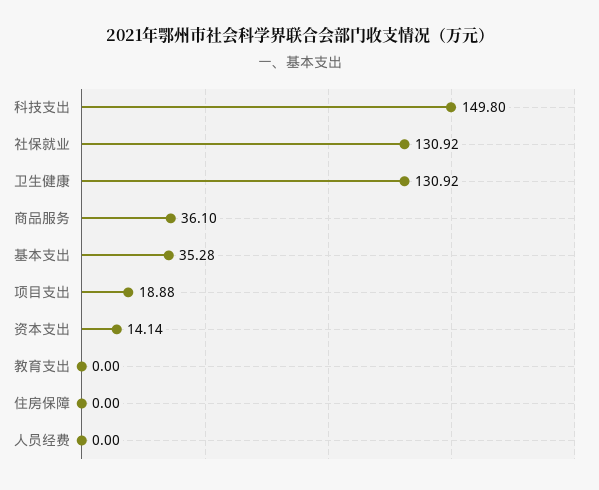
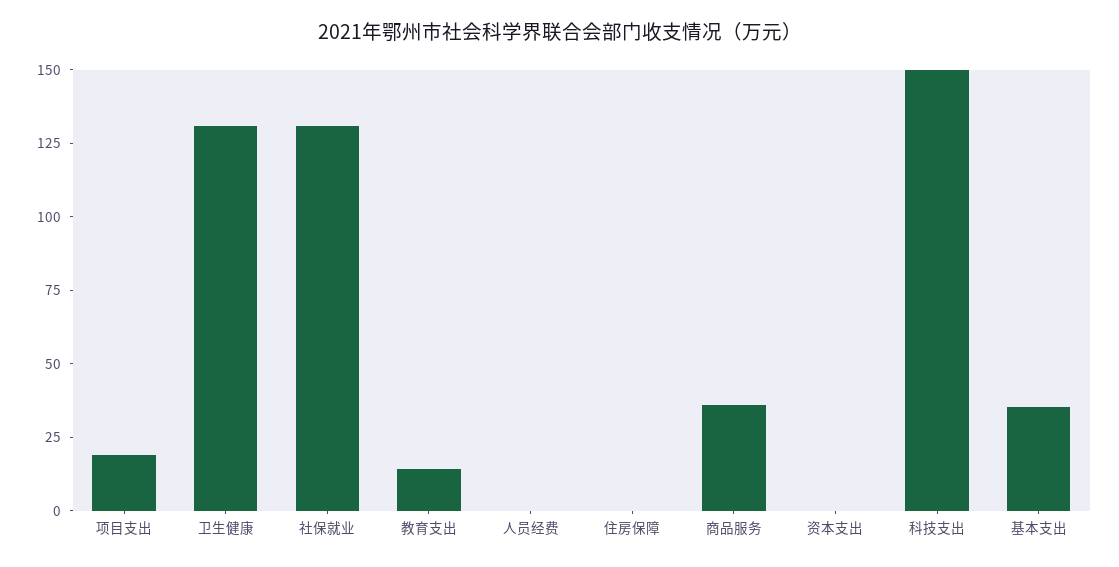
资本支出: 14.14 -> 0
教育支出: 0 -> 15

